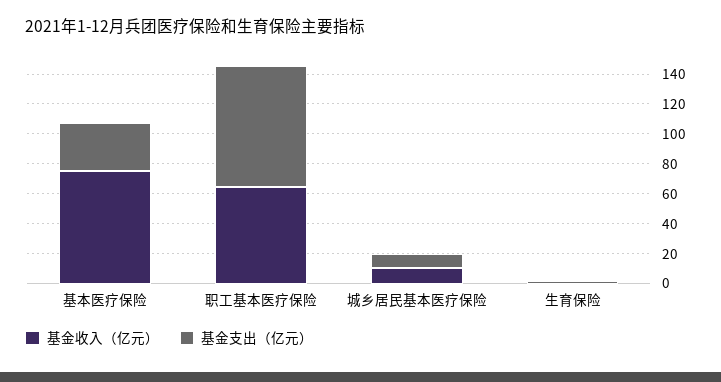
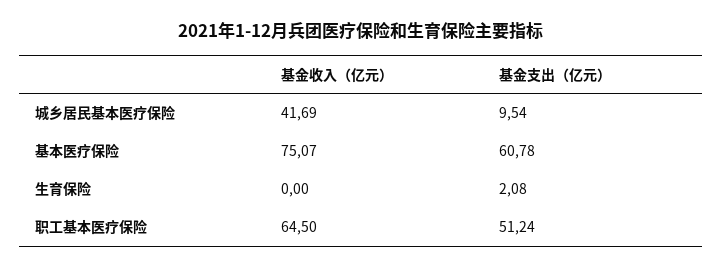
基金支出（亿元）, 基本医疗保险: 30 -> 60.78
基金支出（亿元）, 职工基本医疗保险: 80 -> 51.24
基金收入（亿元）, 城乡居民基本医疗保险: 10 -> 41.69

